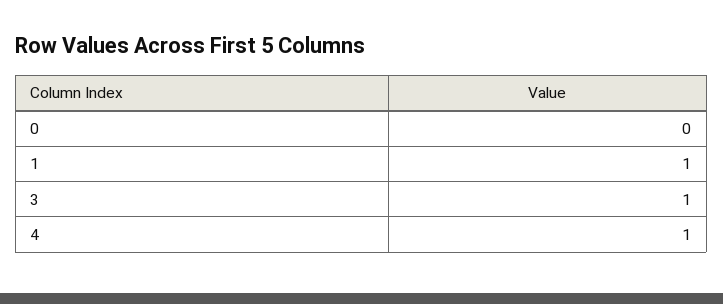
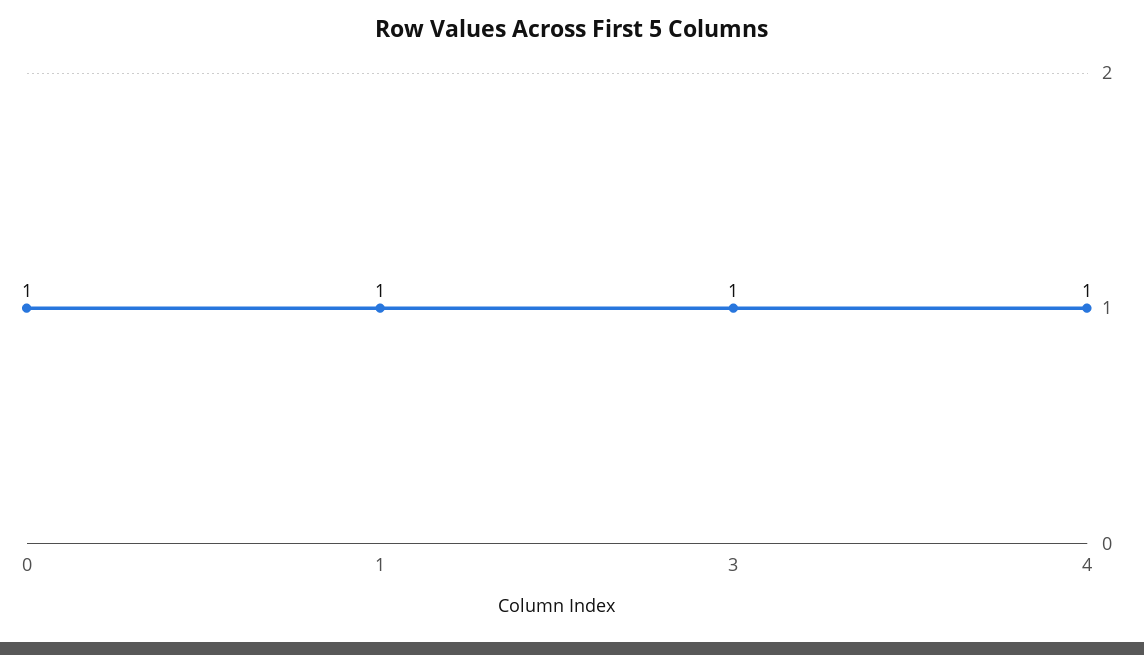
0: 0 -> 1

